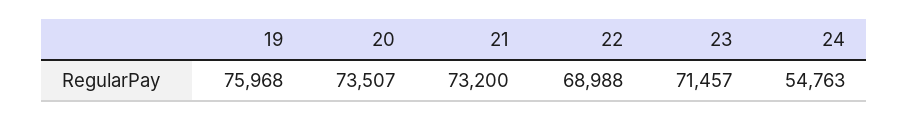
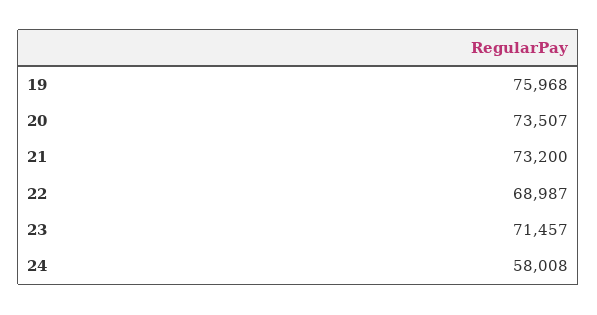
22: 68988 -> 68987
24: 54763 -> 58008

